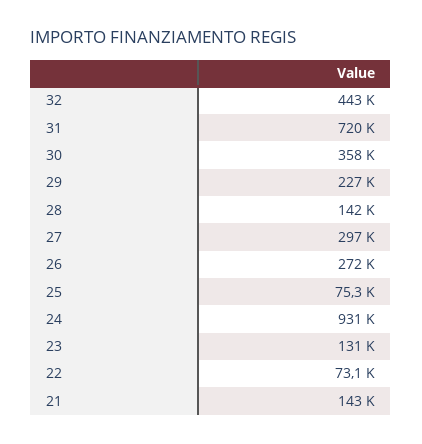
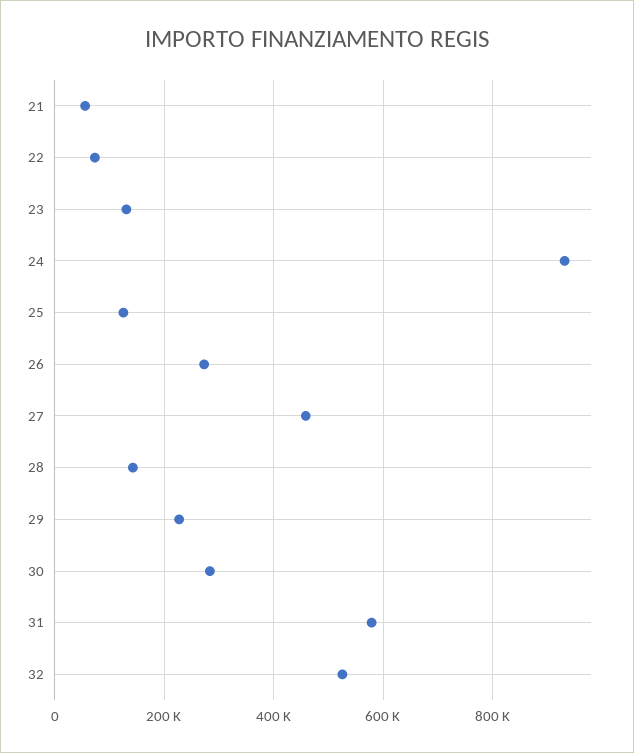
32: 443000 -> 520000
31: 720000 -> 580000
30: 358000 -> 280000
27: 297000 -> 460000
25: 75300 -> 120000
21: 143000 -> 60000

